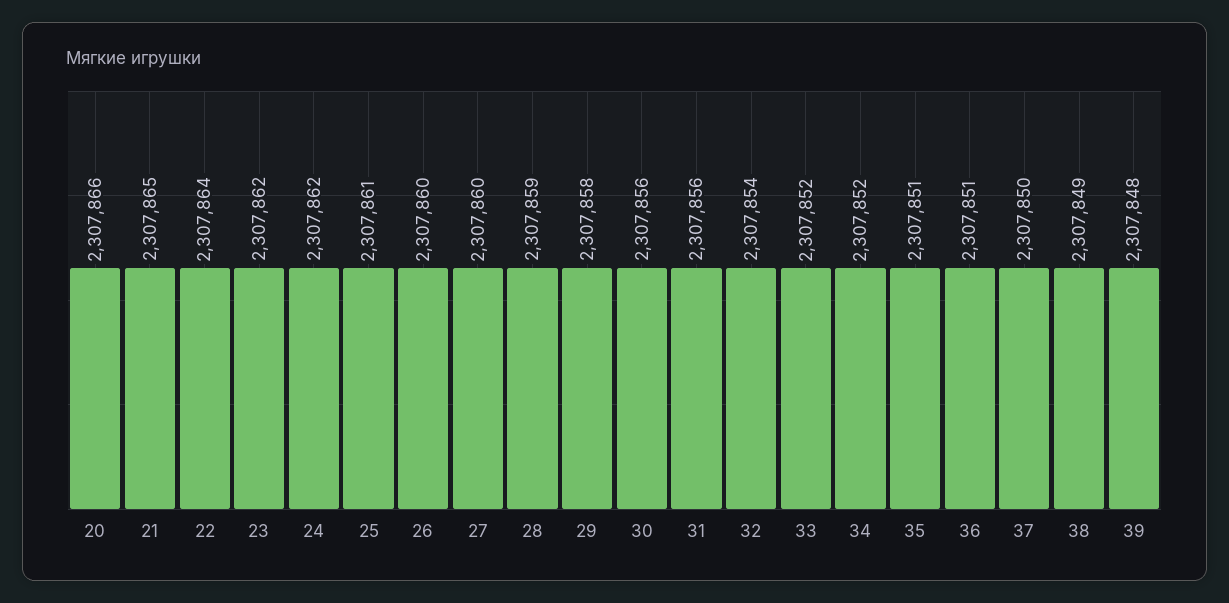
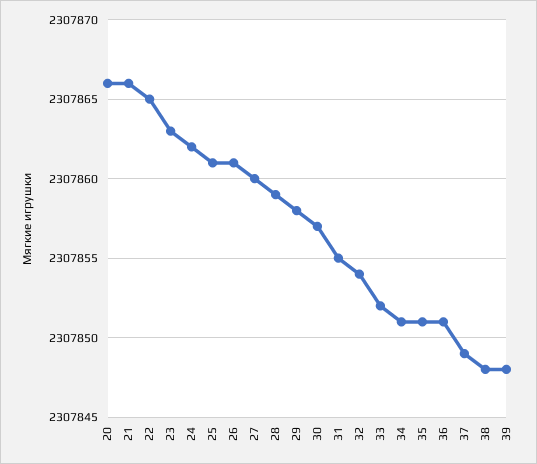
21: 2307865 -> 2307866
22: 2307864 -> 2307865
23: 2307862 -> 2307863
26: 2307860 -> 2307861
30: 2307856 -> 2307857
31: 2307856 -> 2307855
34: 2307852 -> 2307851
37: 2307850 -> 2307849
38: 2307849 -> 2307848

